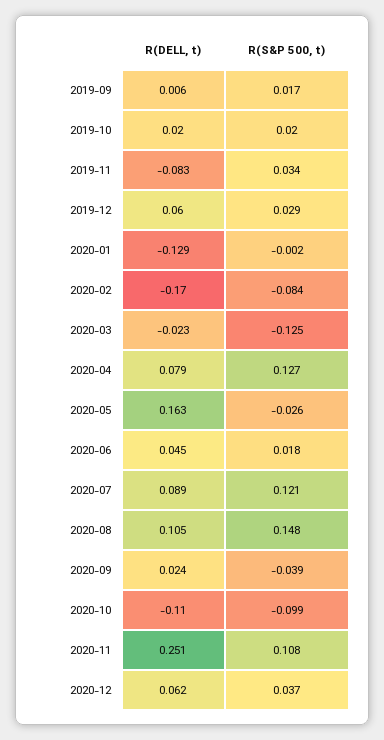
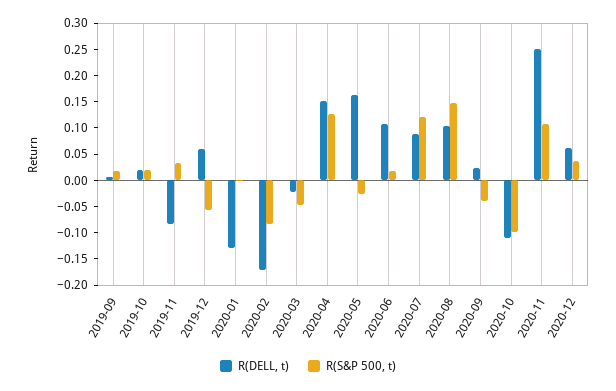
R(S&P 500, t), 2019-12: 0.029 -> -0.05
R(S&P 500, t), 2020-03: -0.125 -> -0.05
R(DELL, t), 2020-04: 0.079 -> 0.15
R(DELL, t), 2020-06: 0.045 -> 0.1

